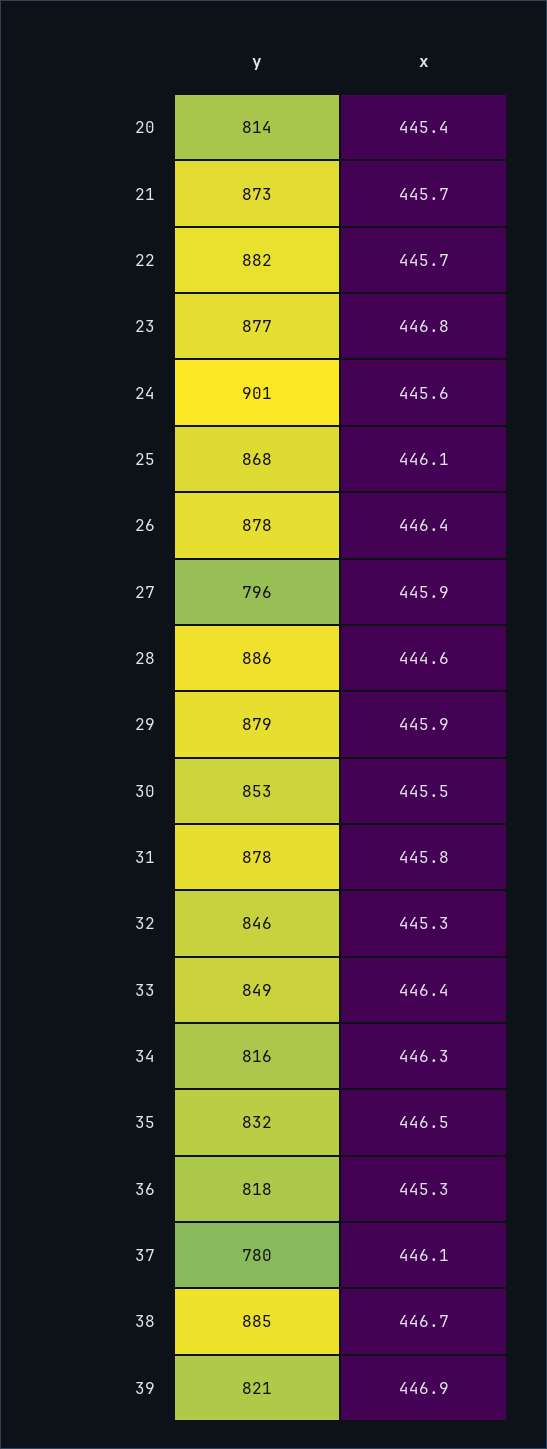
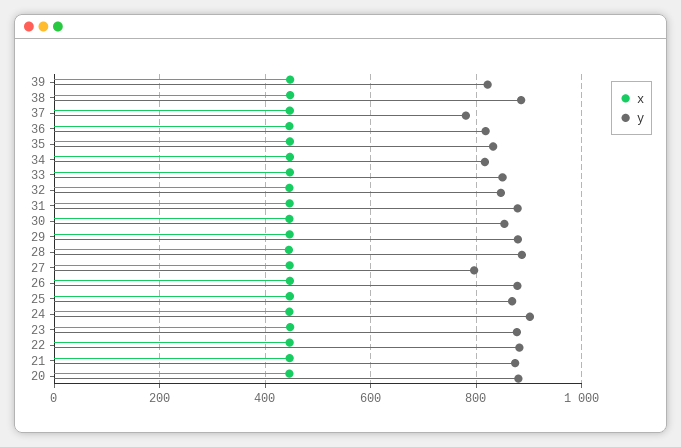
y, 20: 814 -> 880

